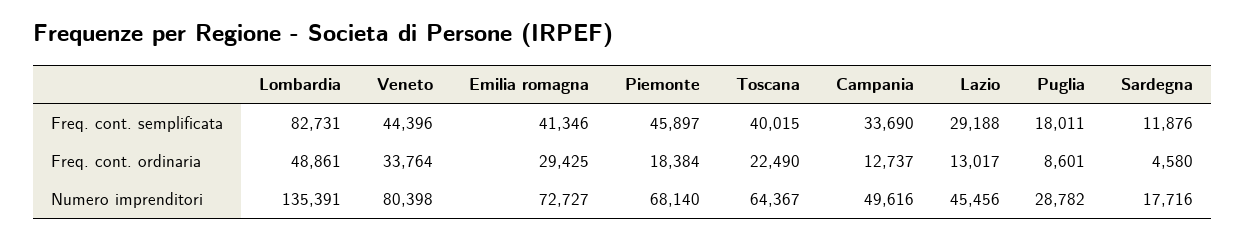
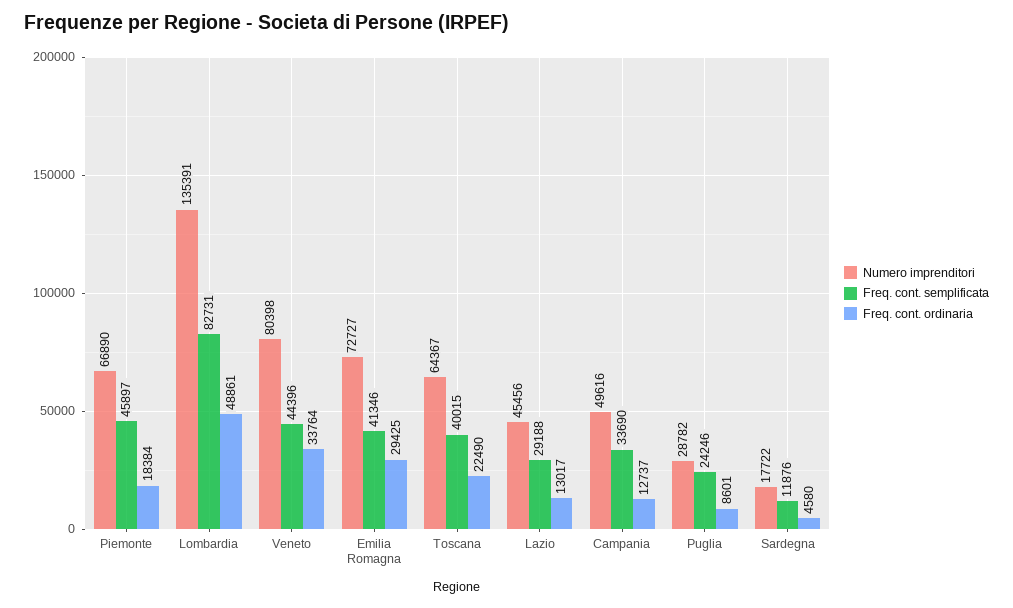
Freq. cont. semplificata, Puglia: 18011 -> 24246
Numero imprenditori, Piemonte: 68140 -> 66890
Numero imprenditori, Sardegna: 17716 -> 17722

